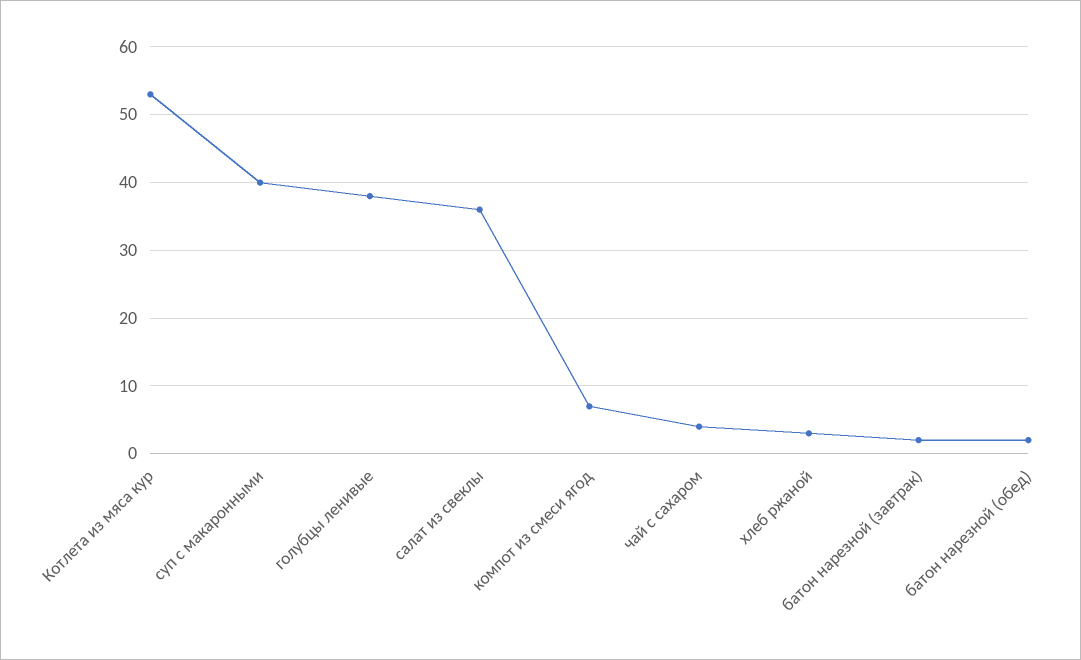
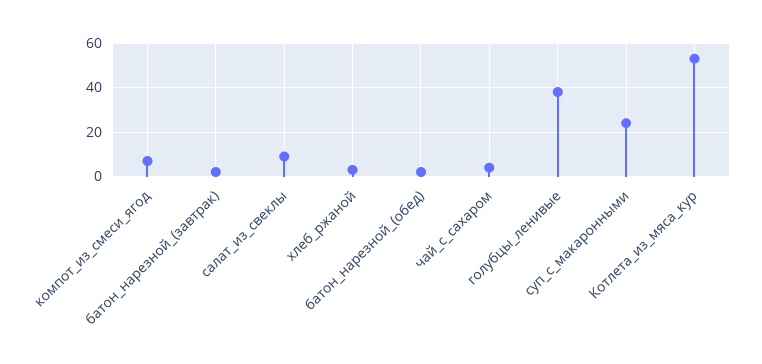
суп с макаронными: 40 -> 25
салат из свеклы: 36 -> 10

